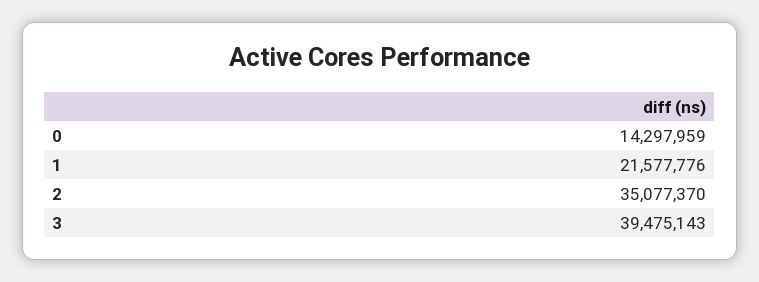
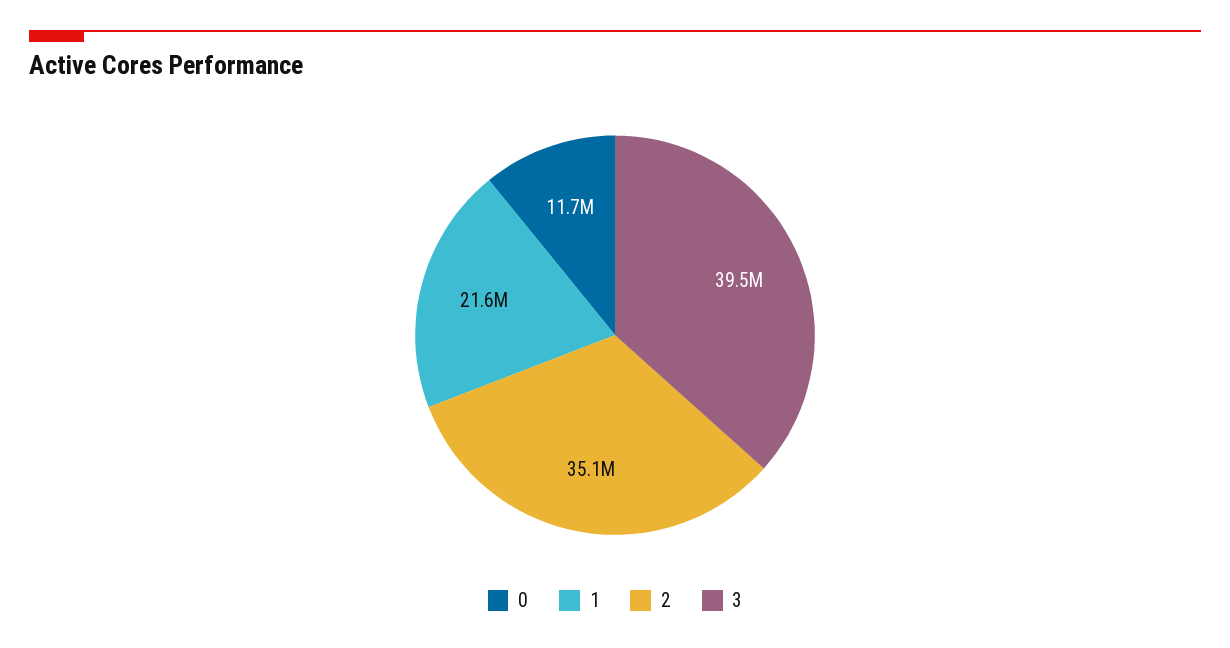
0: 14297959 -> 11700000

